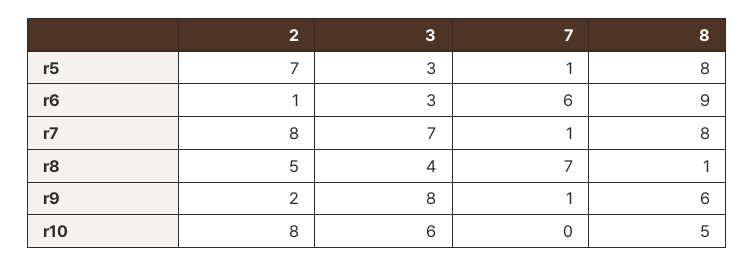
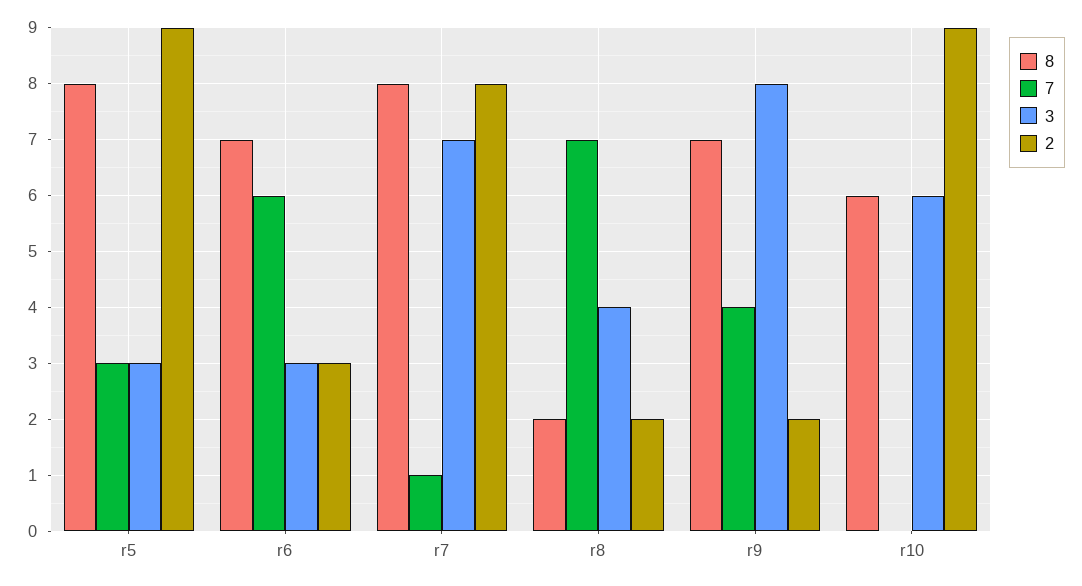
2, r5: 7 -> 9
7, r5: 1 -> 3
2, r6: 1 -> 3
8, r6: 9 -> 7
2, r8: 5 -> 2
8, r8: 1 -> 2
7, r9: 1 -> 4
8, r9: 6 -> 7
2, r10: 8 -> 9
8, r10: 5 -> 6

